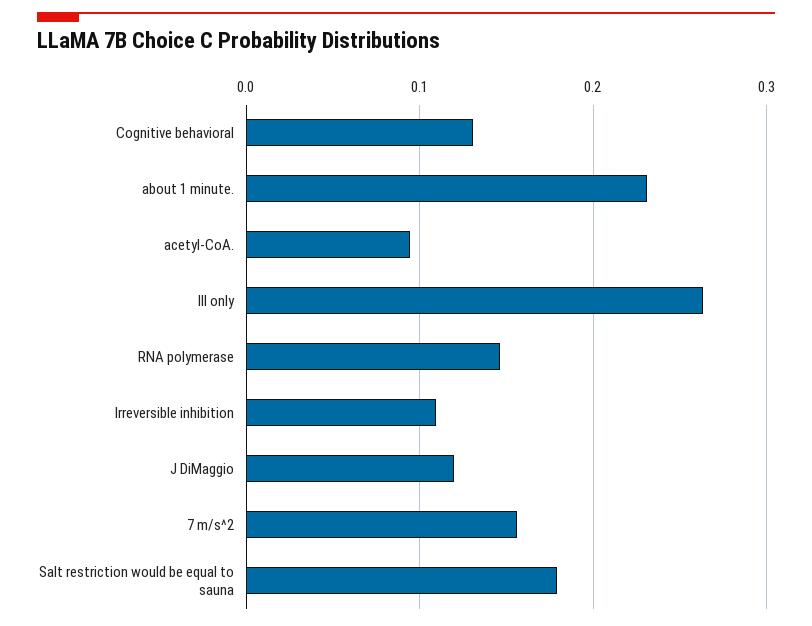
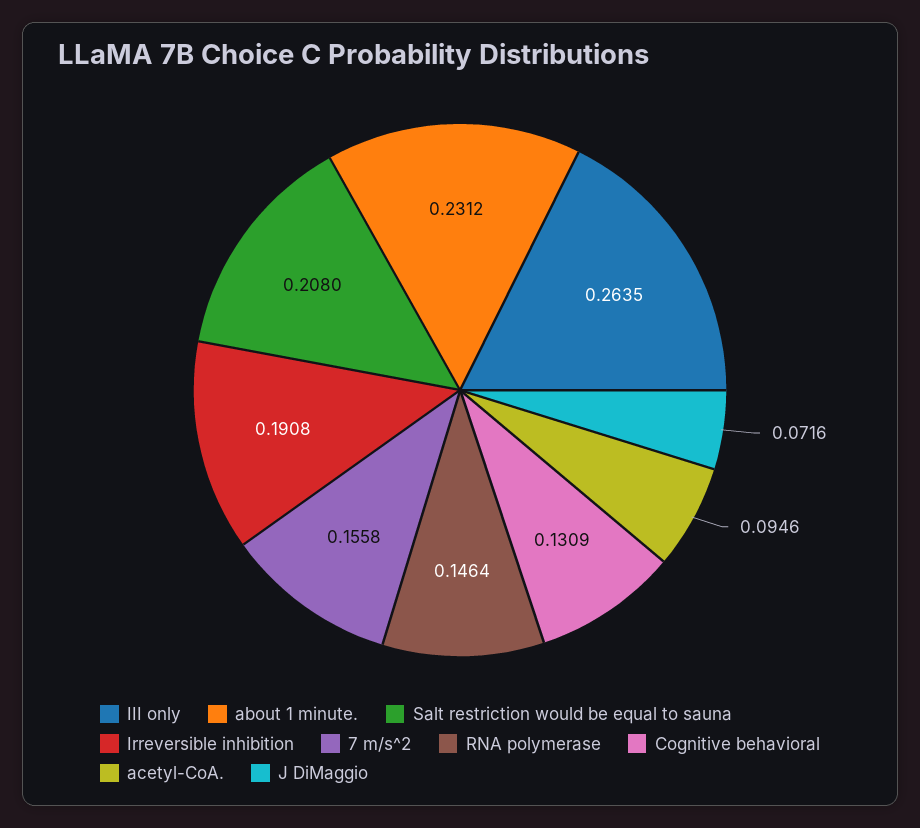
Irreversible inhibition: 0.11 -> 0.1908
J DiMaggio: 0.12 -> 0.0716
Salt restriction would be equal to sauna: 0.18 -> 0.208

